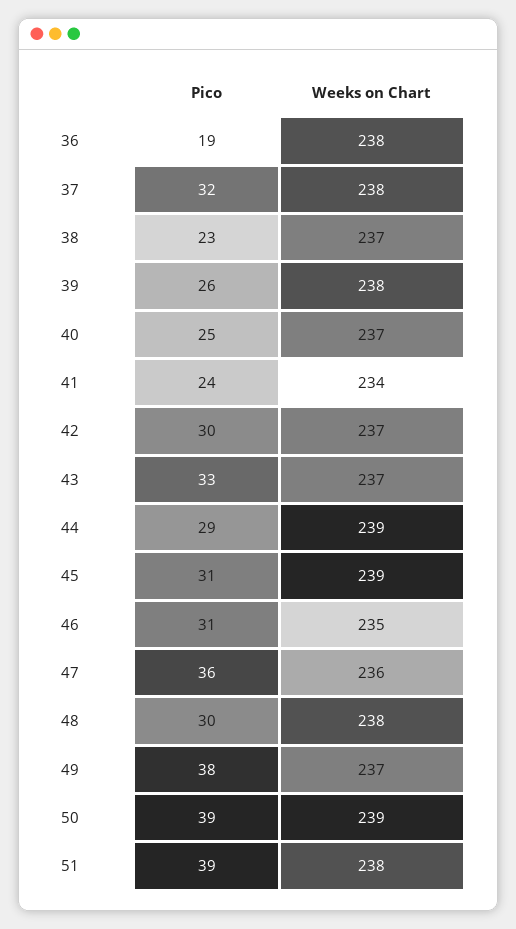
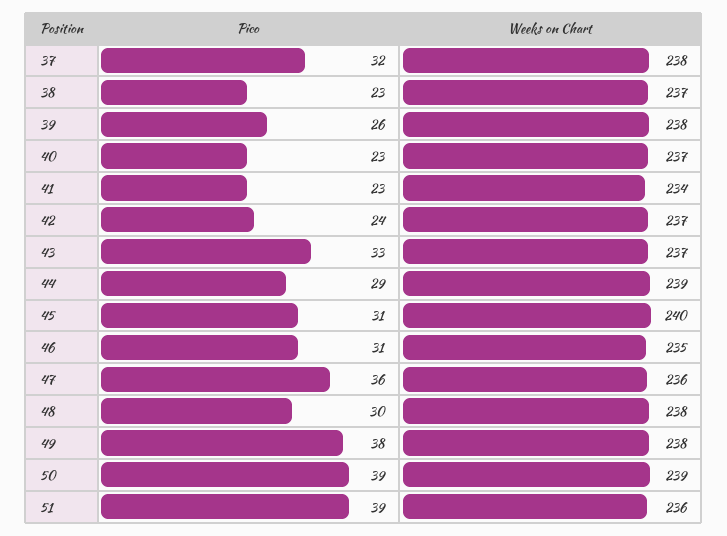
Pico, 36: 19 -> none
Weeks on Chart, 36: 238 -> none
Pico, 40: 25 -> 23
Pico, 41: 24 -> 23
Pico, 42: 30 -> 24
Weeks on Chart, 45: 239 -> 240
Weeks on Chart, 49: 237 -> 238
Weeks on Chart, 51: 238 -> 236

